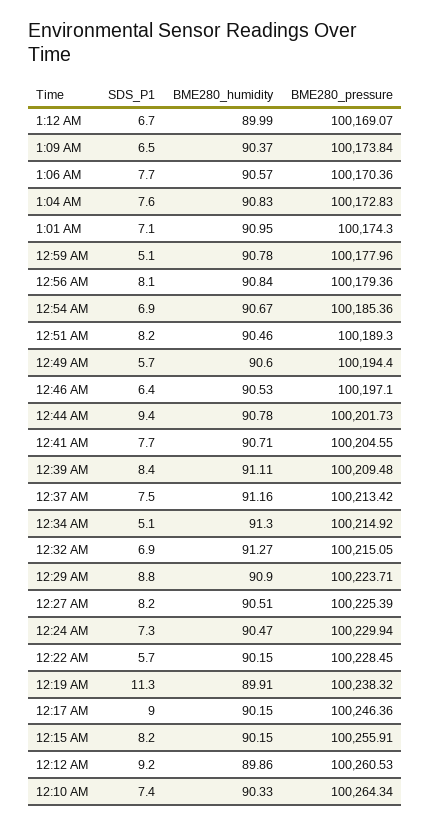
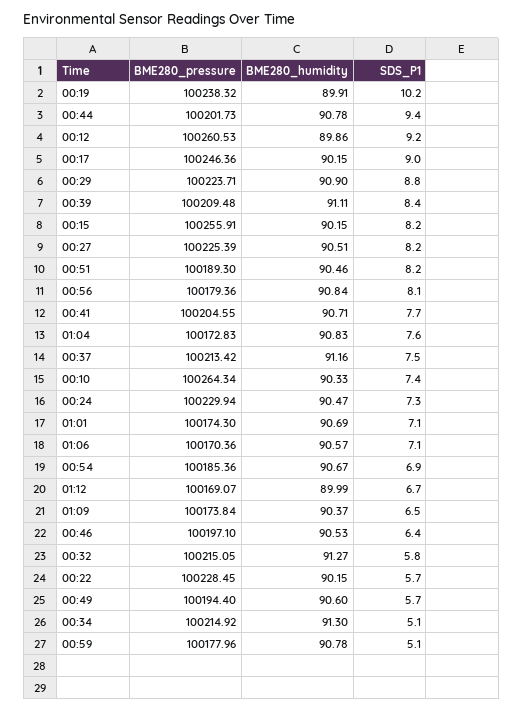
SDS_P1, 1:06 AM: 7.7 -> 7.1
BME280_humidity, 1:01 AM: 90.95 -> 90.69
SDS_P1, 12:32 AM: 6.9 -> 5.8
SDS_P1, 12:19 AM: 11.3 -> 10.2

